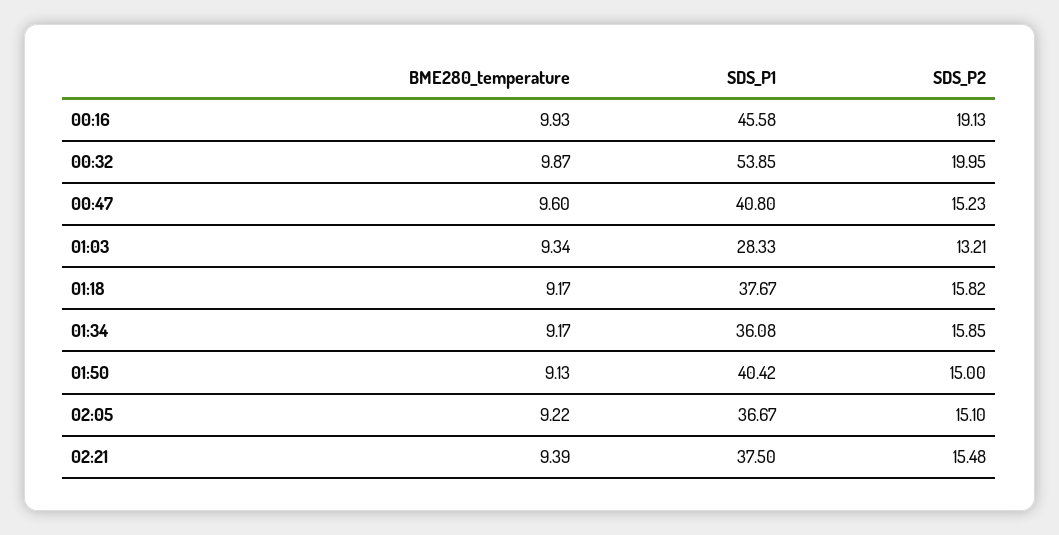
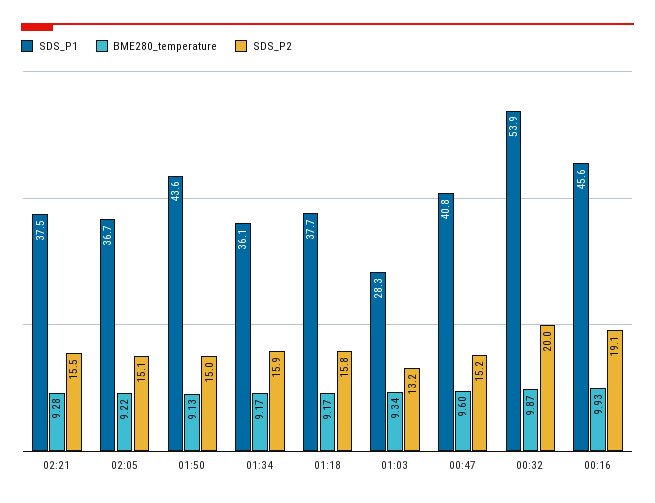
SDS_P1, 01:50: 40.42 -> 43.6
BME280_temperature, 02:21: 9.39 -> 9.28

